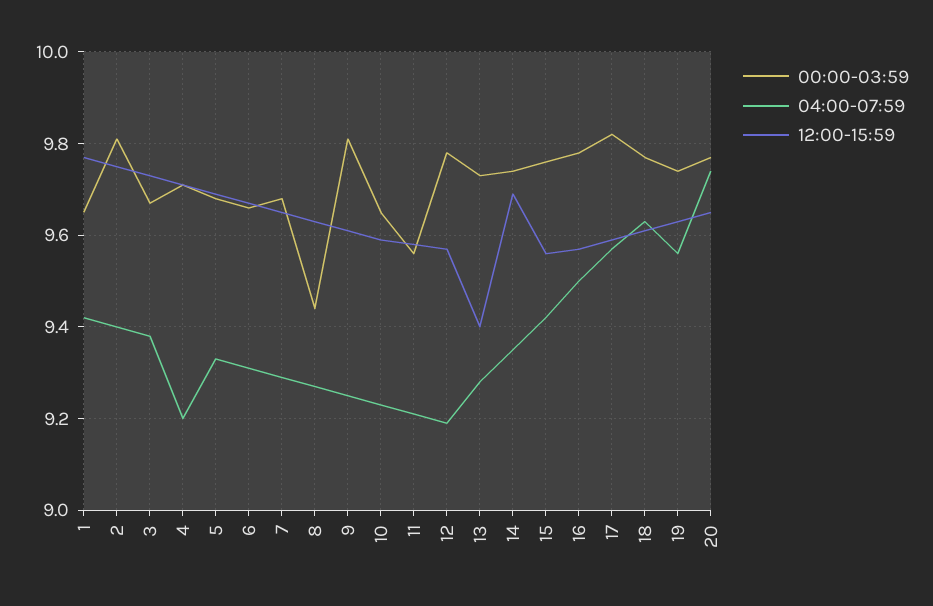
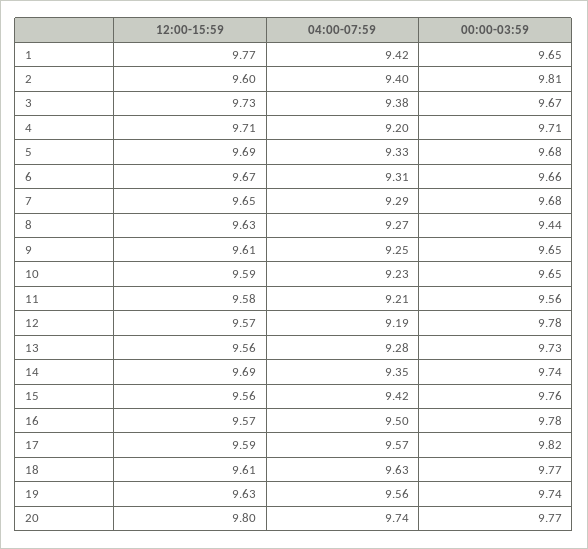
12:00-15:59, 2: 9.75 -> 9.6
00:00-03:59, 9: 9.8 -> 9.65
12:00-15:59, 13: 9.4 -> 9.56
12:00-15:59, 20: 9.65 -> 9.8

